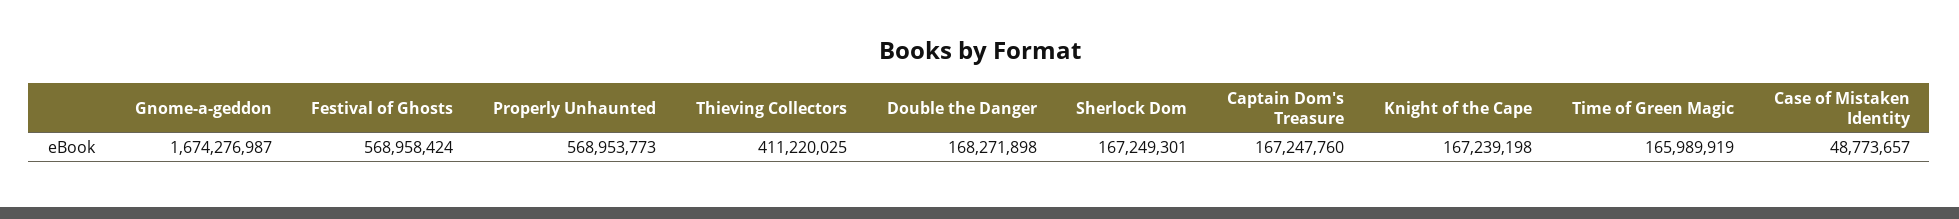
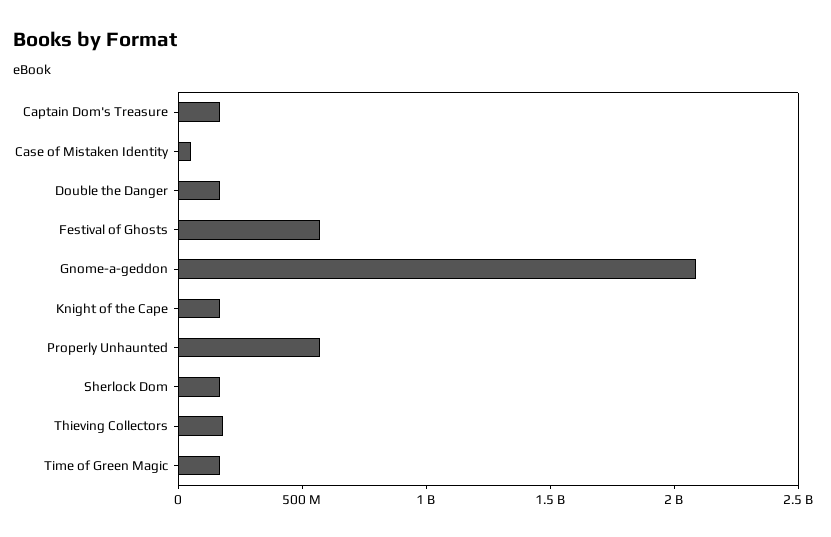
Gnome-a-geddon: 1674276987 -> 2100000000
Thieving Collectors: 411220025 -> 200000000

